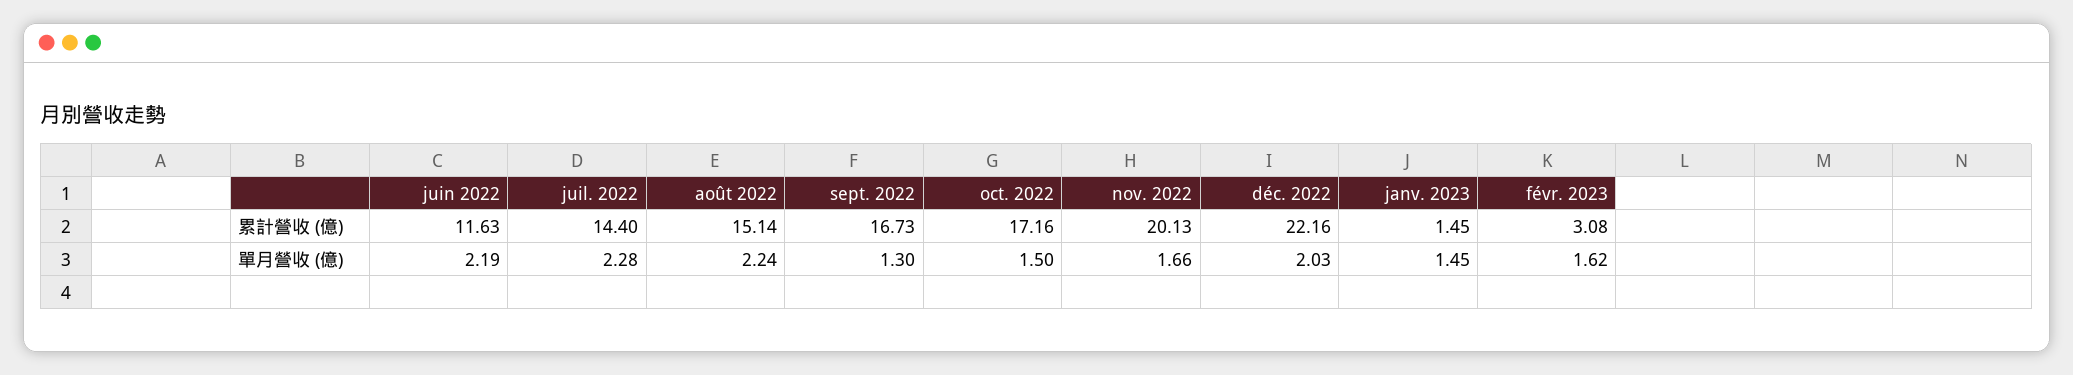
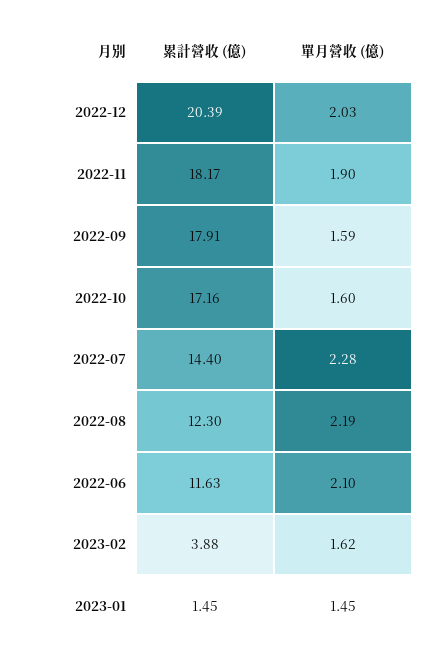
août 2022, 累計營收 (億): 15.14 -> 12.3
sept. 2022, 累計營收 (億): 16.73 -> 17.91
nov. 2022, 累計營收 (億): 20.13 -> 18.17
déc. 2022, 累計營收 (億): 22.16 -> 20.39
févr. 2023, 累計營收 (億): 3.08 -> 3.88
juin 2022, 單月營收 (億): 2.19 -> 2.1
août 2022, 單月營收 (億): 2.24 -> 2.19
sept. 2022, 單月營收 (億): 1.3 -> 1.59
oct. 2022, 單月營收 (億): 1.5 -> 1.6
nov. 2022, 單月營收 (億): 1.66 -> 1.9

